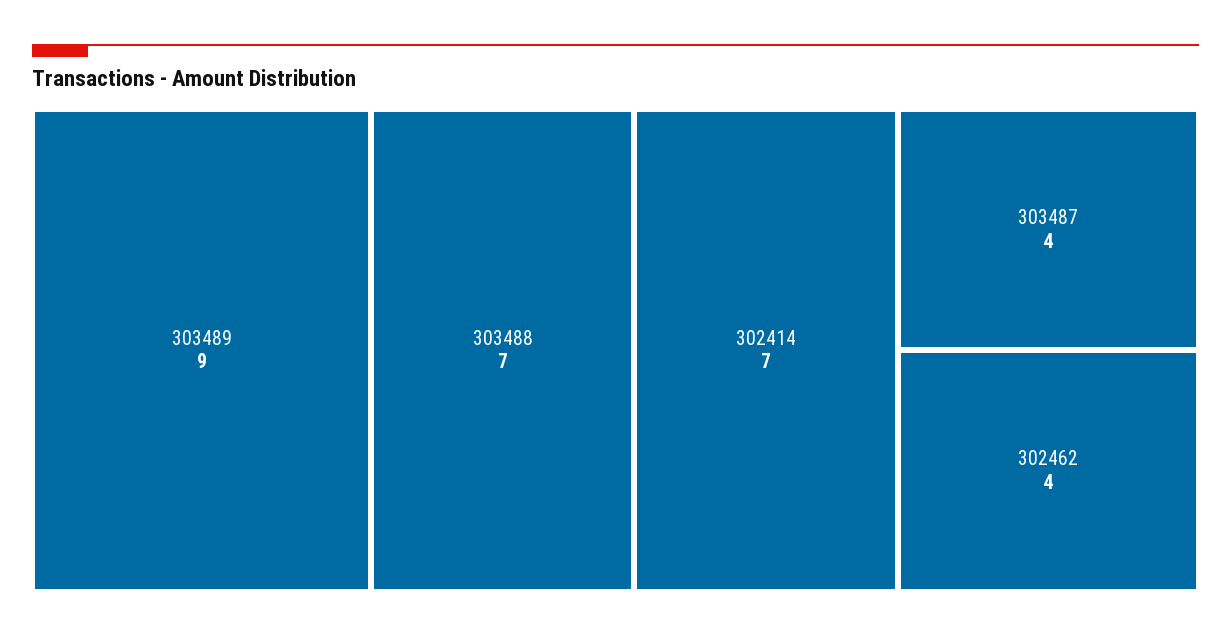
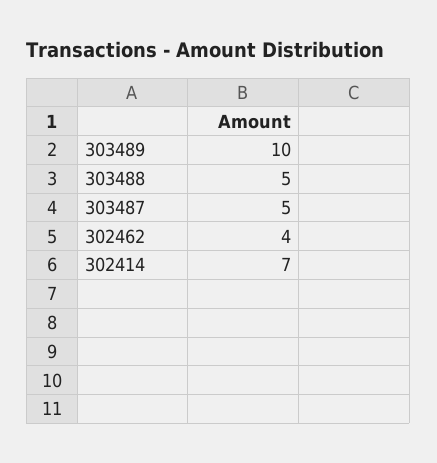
303489: 9 -> 10
303488: 7 -> 5
303487: 4 -> 5

